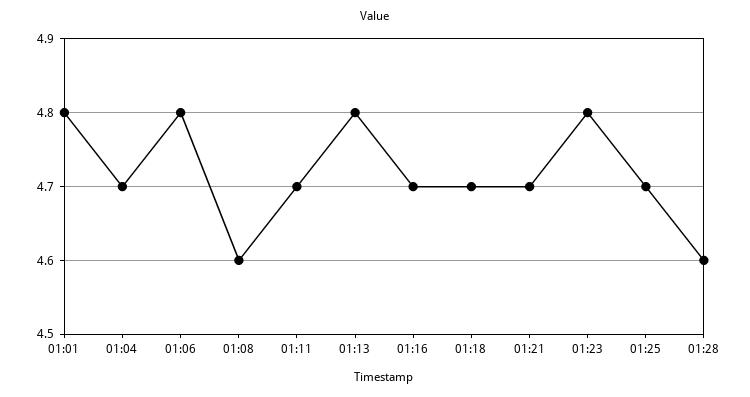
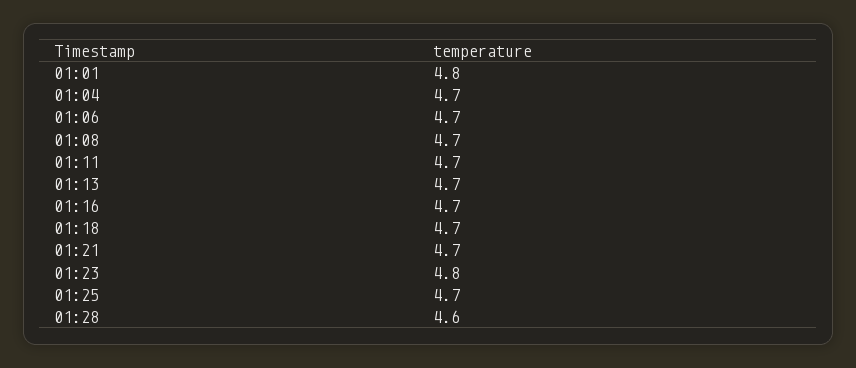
01:06: 4.8 -> 4.7
01:08: 4.6 -> 4.7
01:13: 4.8 -> 4.7

